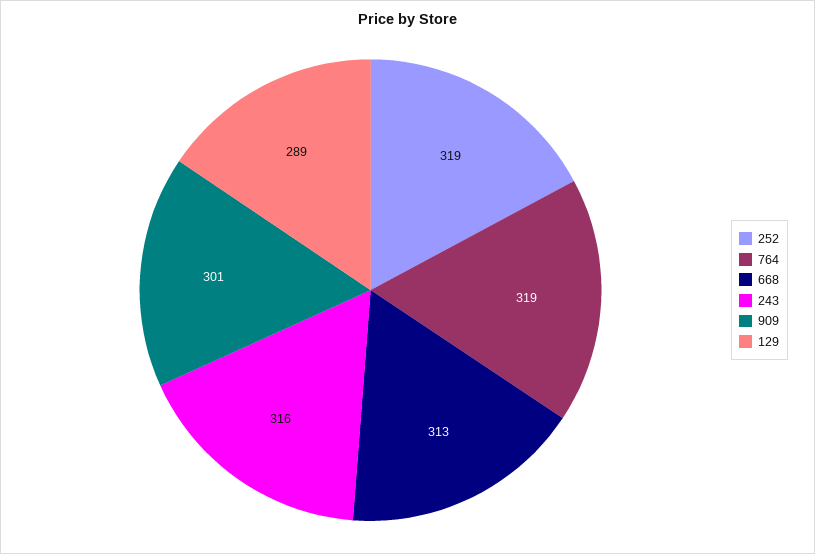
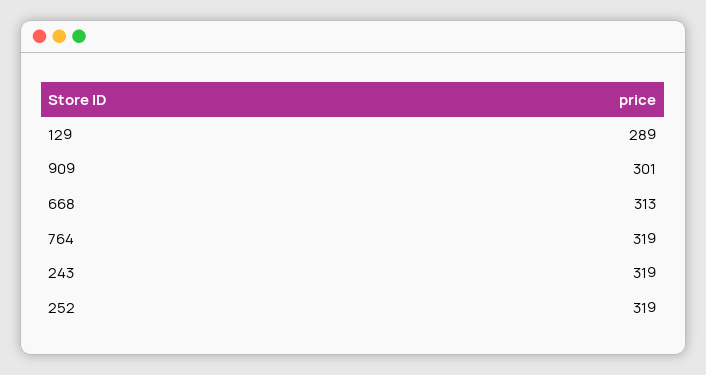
243: 316 -> 319

